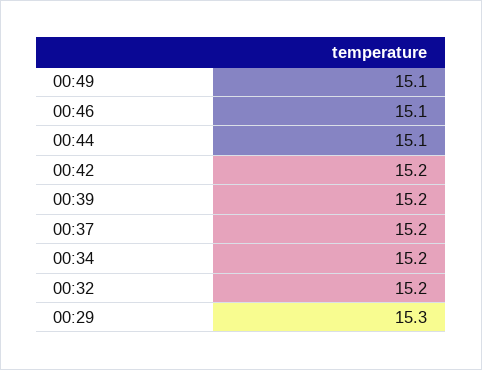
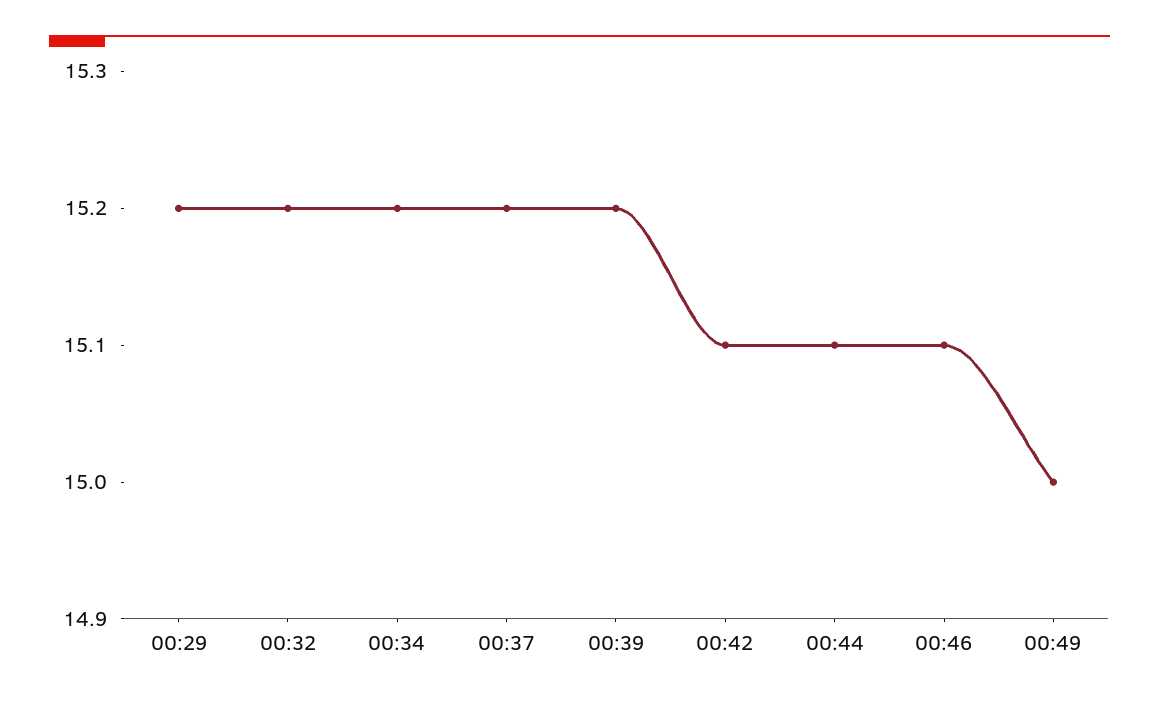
00:49: 15.1 -> 15
00:42: 15.2 -> 15.1
00:29: 15.3 -> 15.2

